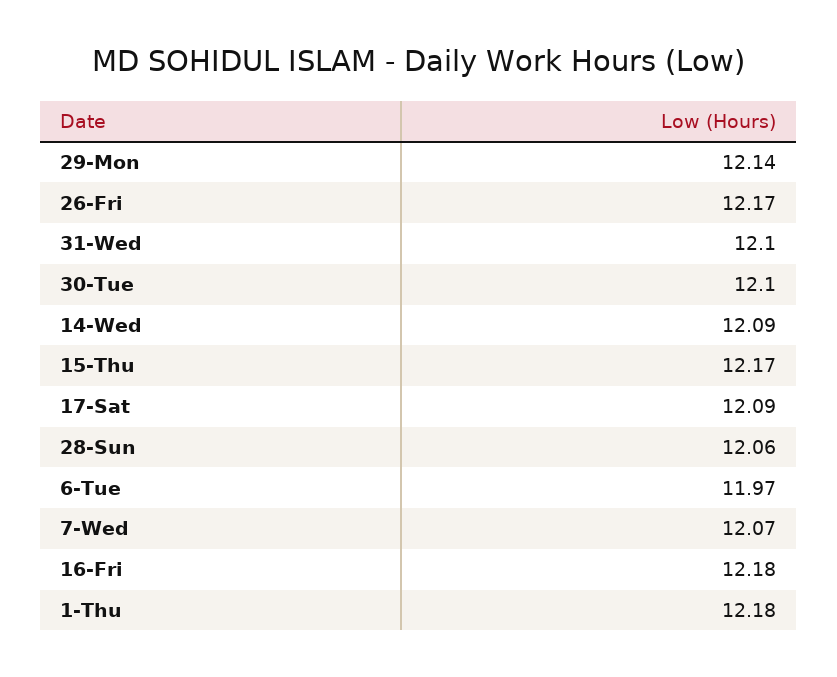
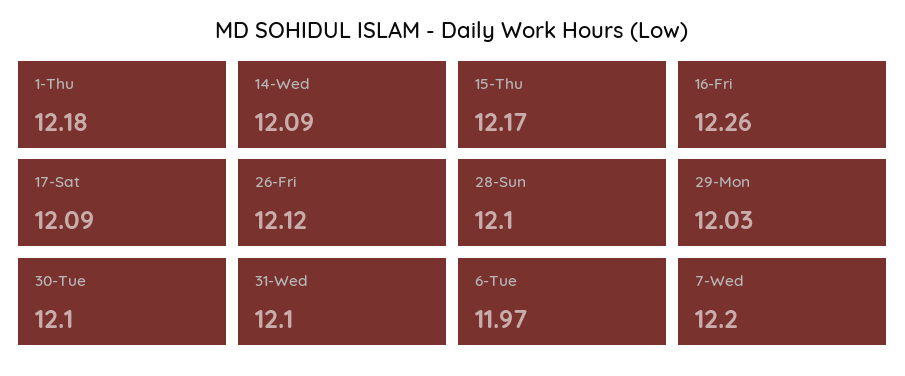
29-Mon: 12.14 -> 12.03
26-Fri: 12.17 -> 12.12
28-Sun: 12.06 -> 12.1
7-Wed: 12.07 -> 12.2
16-Fri: 12.18 -> 12.26

